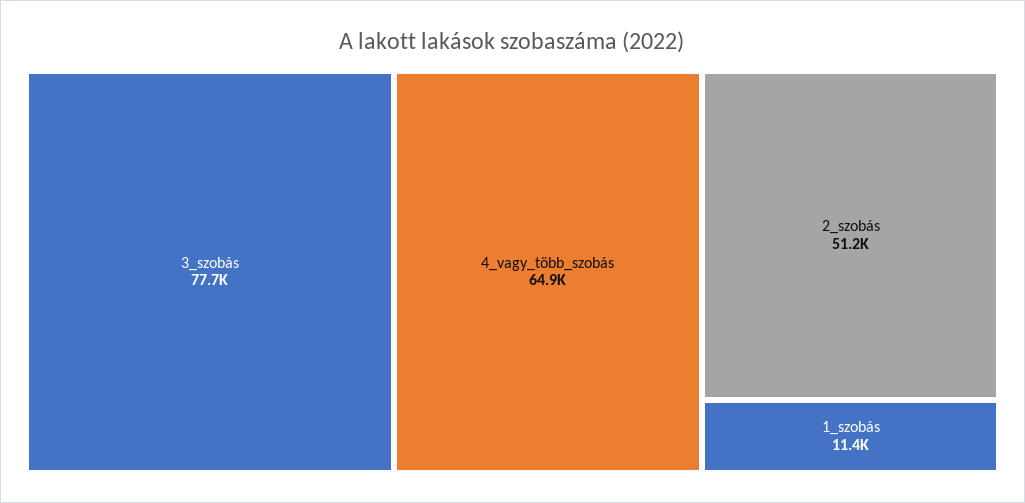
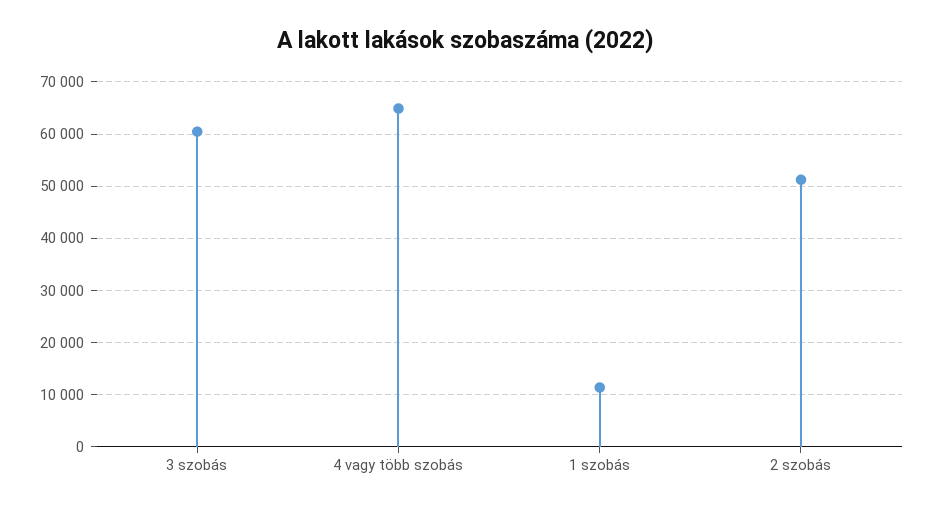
3_szobás: 77700 -> 60000

